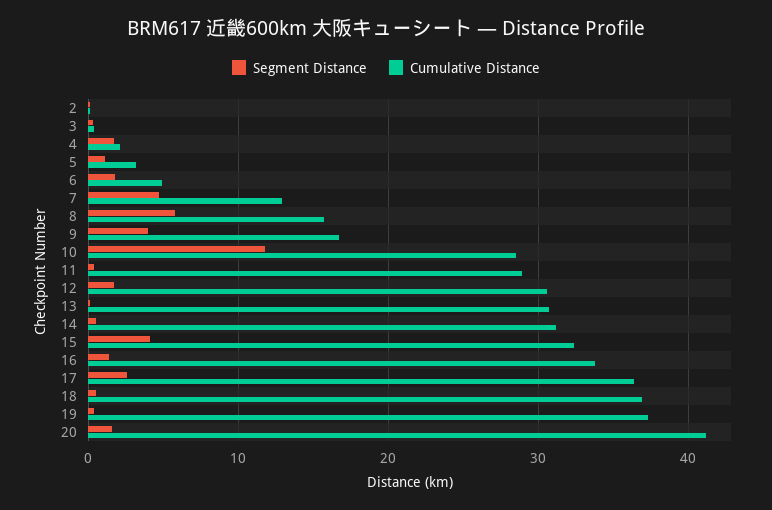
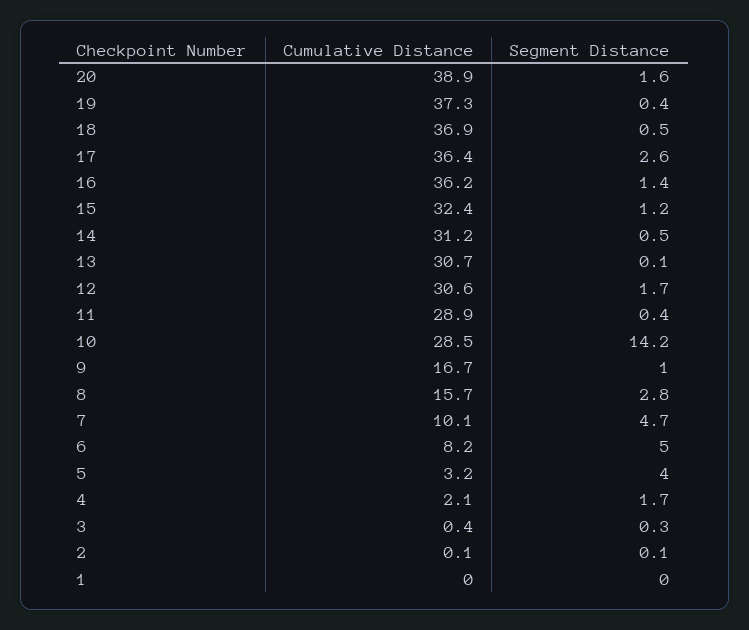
Segment Distance, 5: 1 -> 4
Segment Distance, 6: 2 -> 5
Cumulative Distance, 6: 5 -> 8.2
Cumulative Distance, 7: 13 -> 10.1
Segment Distance, 8: 6 -> 2.8
Segment Distance, 9: 4 -> 1
Segment Distance, 10: 12 -> 14.2
Segment Distance, 15: 4 -> 1.2
Cumulative Distance, 16: 34 -> 36.2
Cumulative Distance, 20: 41 -> 38.9
Cumulative Distance, 1: none -> 0
Segment Distance, 1: none -> 0

